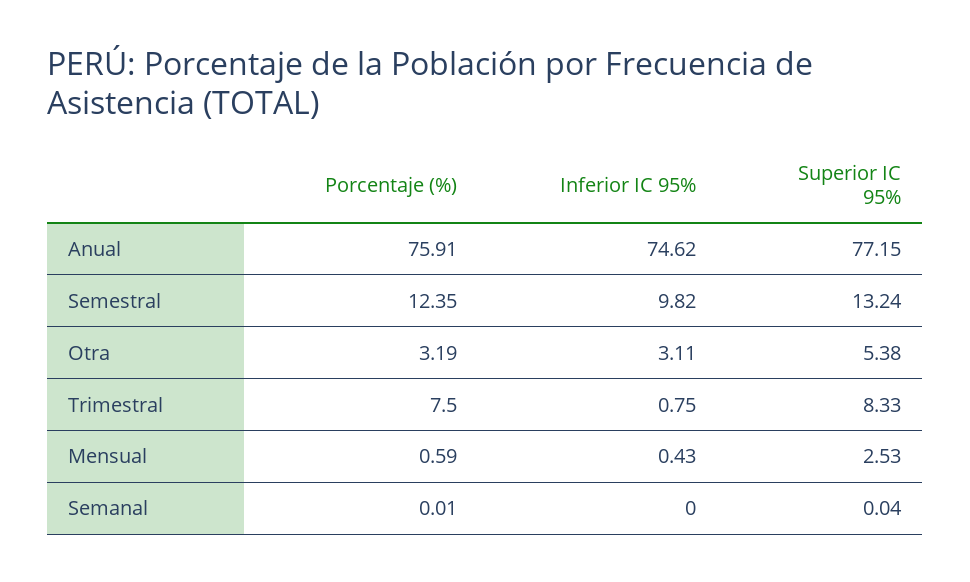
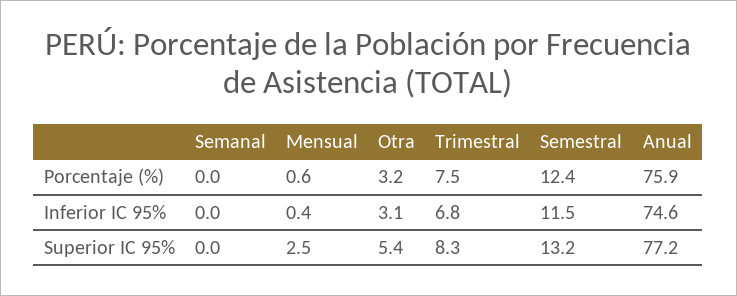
Inferior IC 95%, Semestral: 9.82 -> 11.5
Inferior IC 95%, Trimestral: 0.75 -> 6.8

